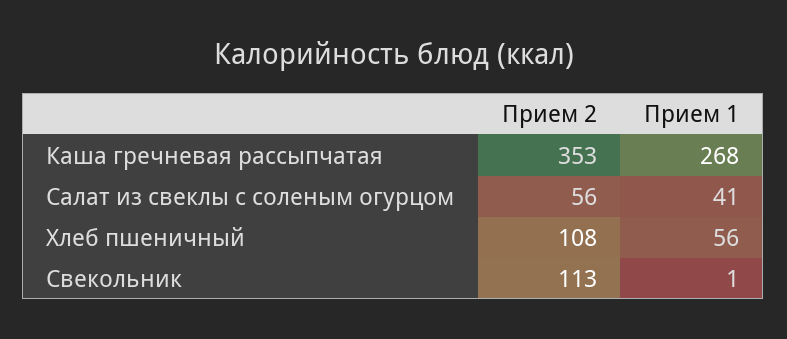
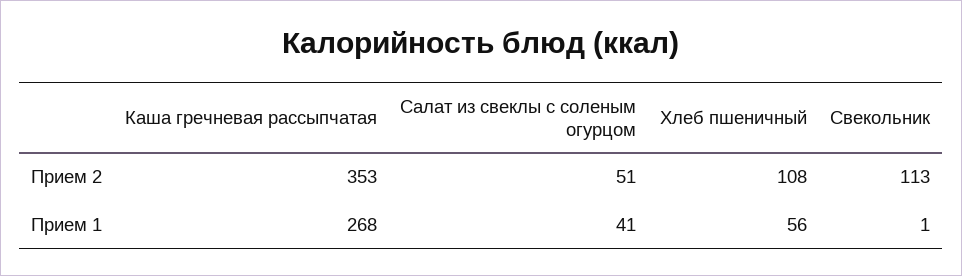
Прием 2, Салат из свеклы с соленым огурцом: 56 -> 51

